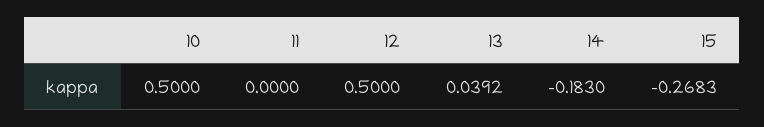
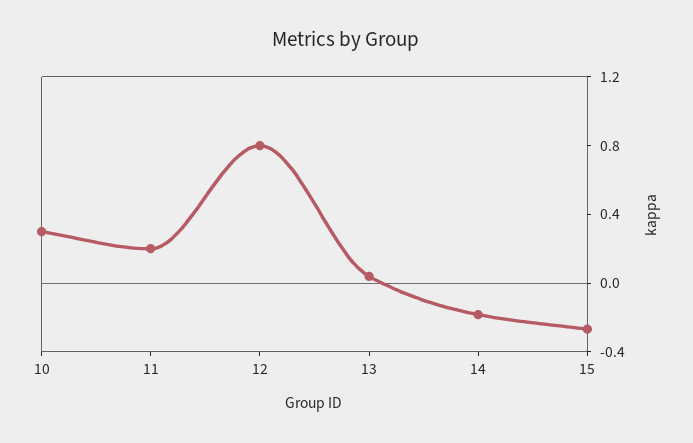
10: 0.5 -> 0.3
11: 0 -> 0.2
12: 0.5 -> 0.8

